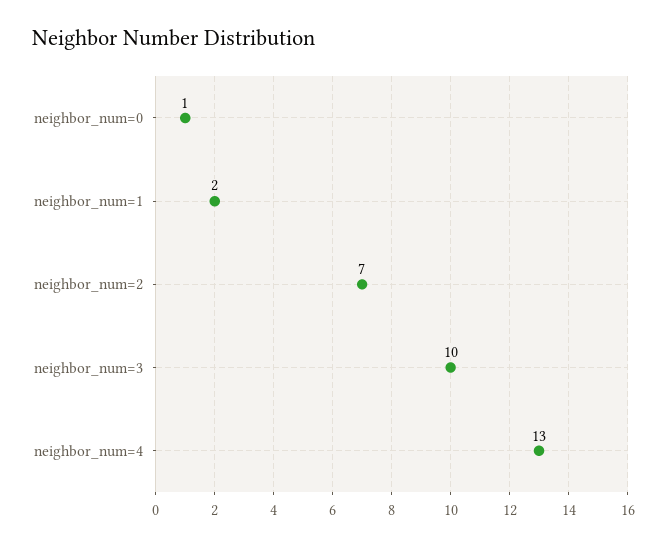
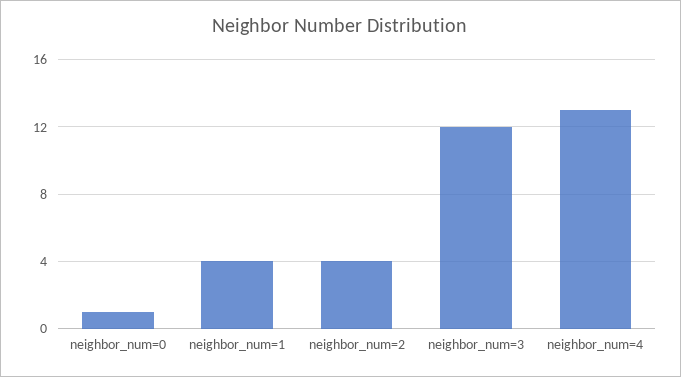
neighbor_num=1: 2 -> 4
neighbor_num=2: 7 -> 4
neighbor_num=3: 10 -> 12

